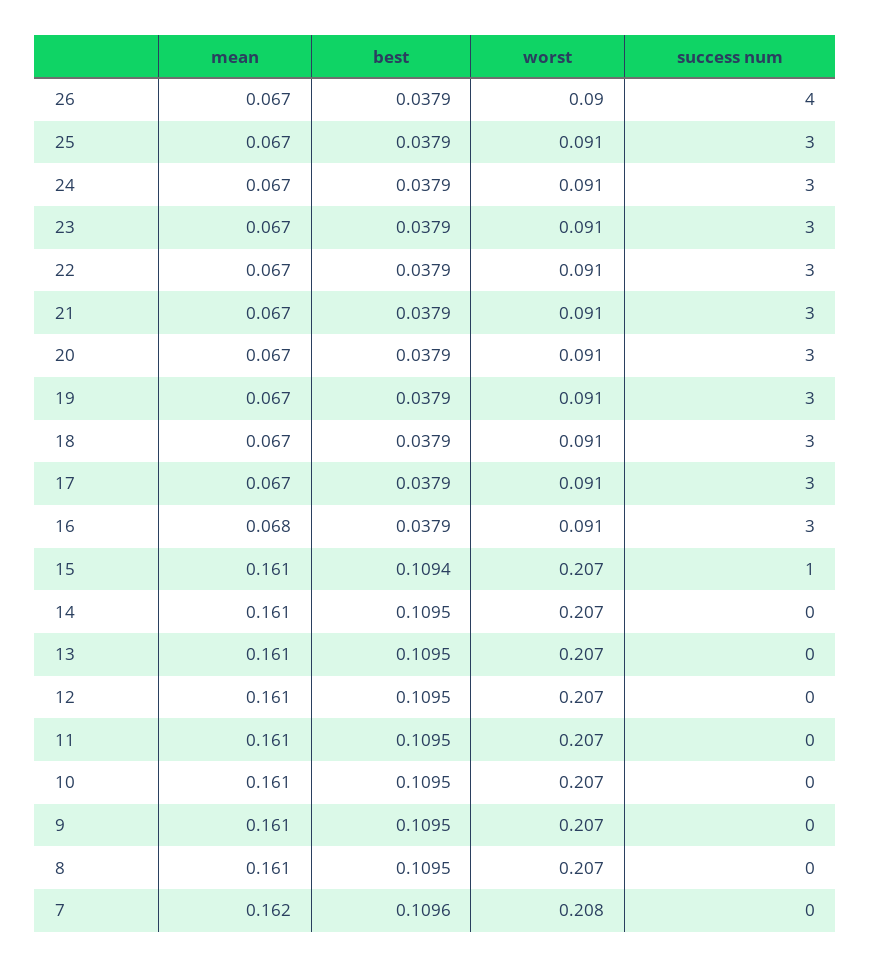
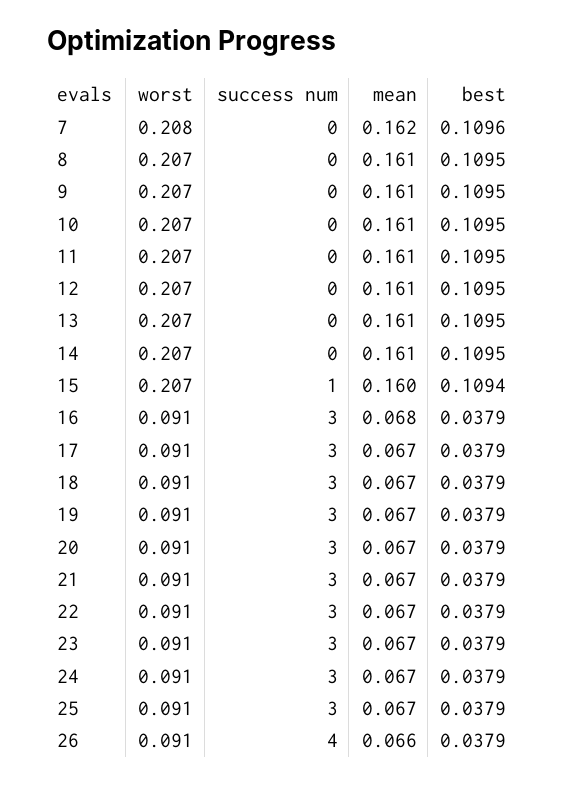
mean, 26: 0.067 -> 0.066
worst, 26: 0.09 -> 0.091
mean, 15: 0.161 -> 0.16

